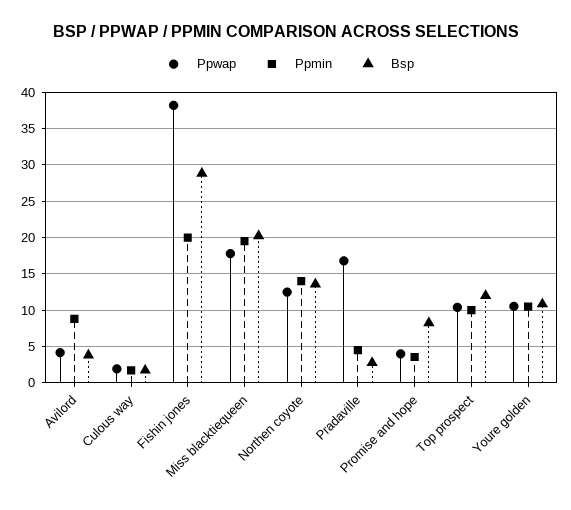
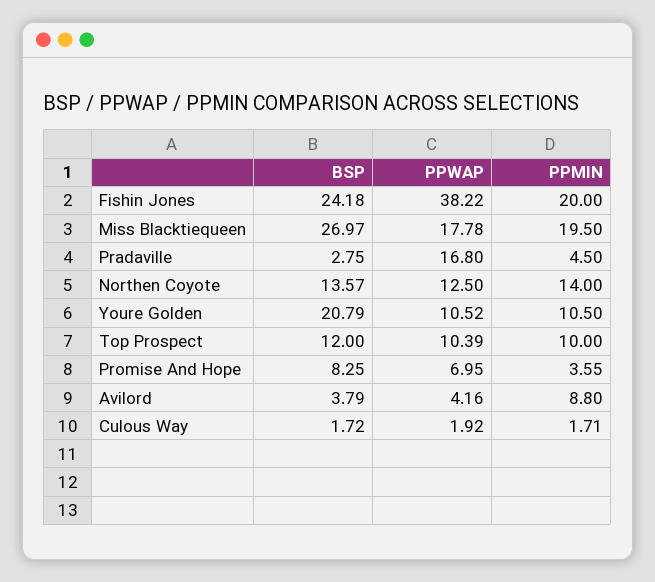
Bsp, Fishin jones: 29 -> 24.18
Bsp, Miss blacktiequeen: 20 -> 26.97
Ppwap, Promise and hope: 4 -> 6.95
Bsp, Youre golden: 11 -> 20.79

